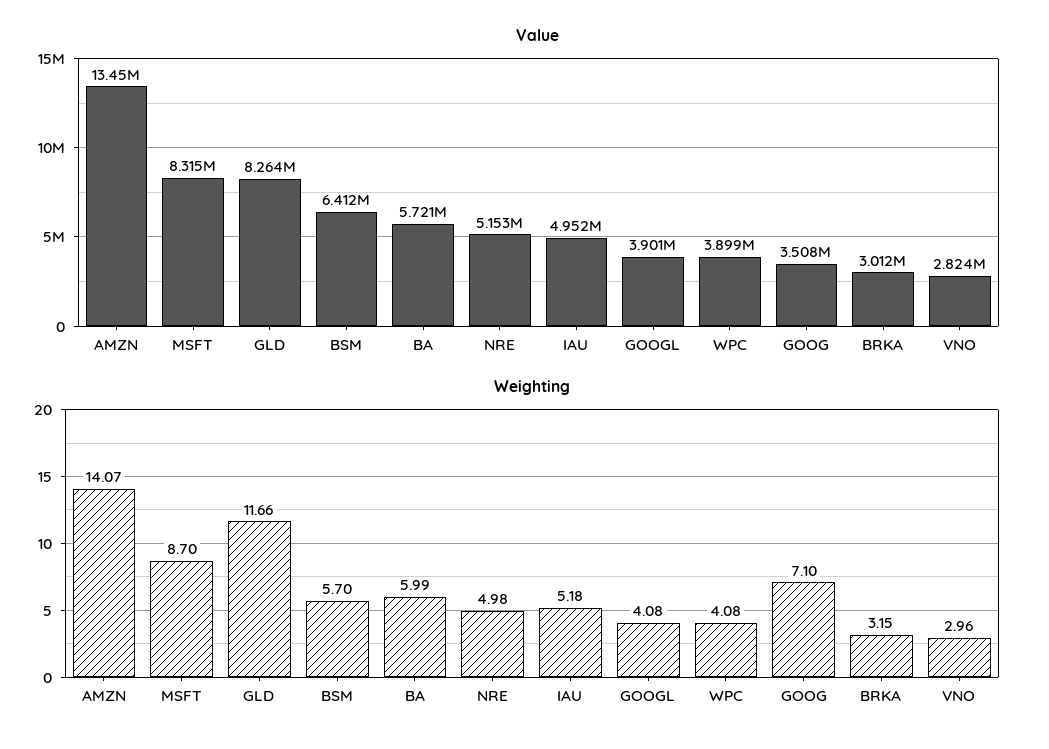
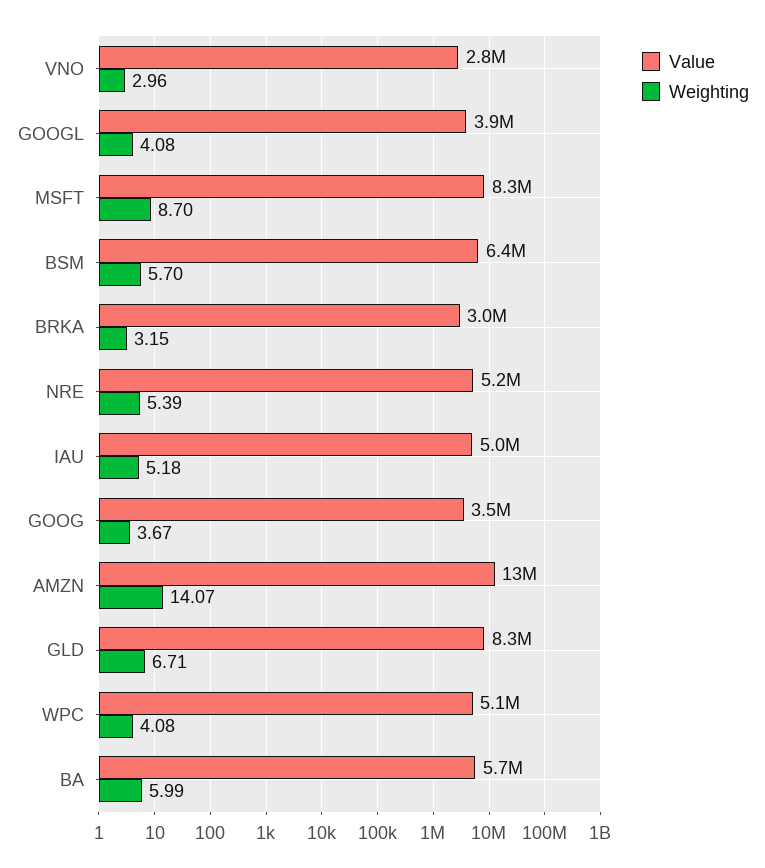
Value, WPC: 3899000 -> 5100000
Weighting, GLD: 11.66 -> 6.71
Weighting, NRE: 4.98 -> 5.39
Weighting, GOOG: 7.1 -> 3.67

